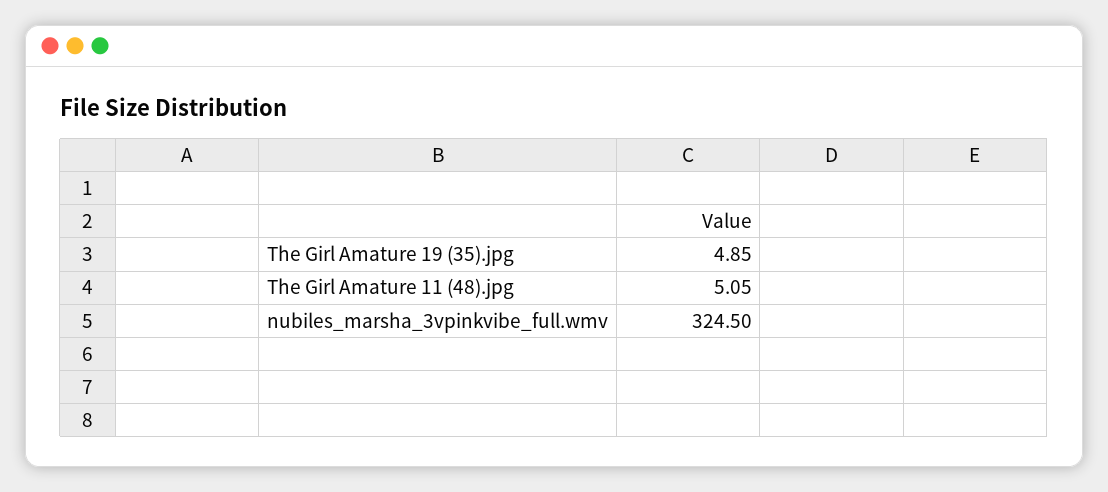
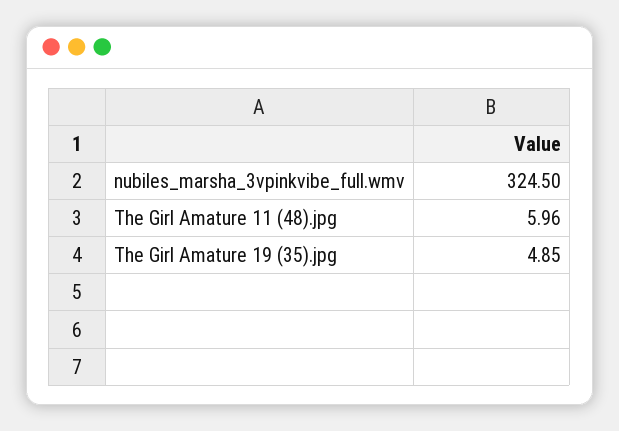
The Girl Amature 11 (48).jpg: 5.05 -> 5.96

